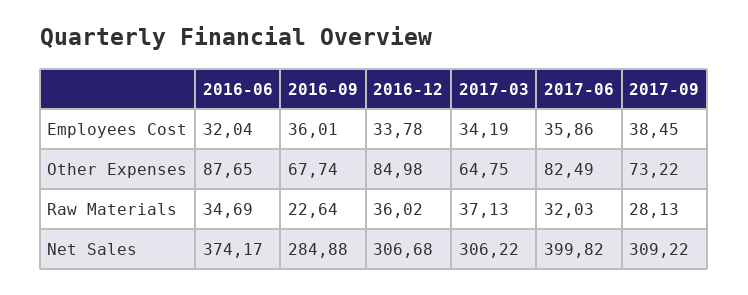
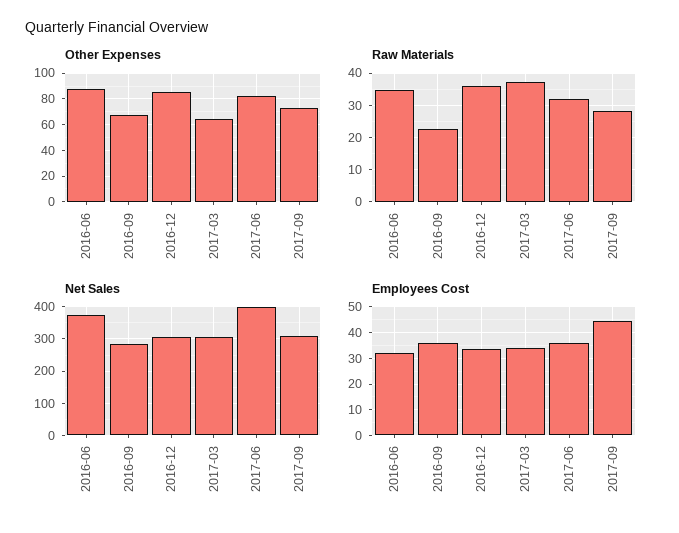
Employees Cost, 2017-09: 38.45 -> 45

